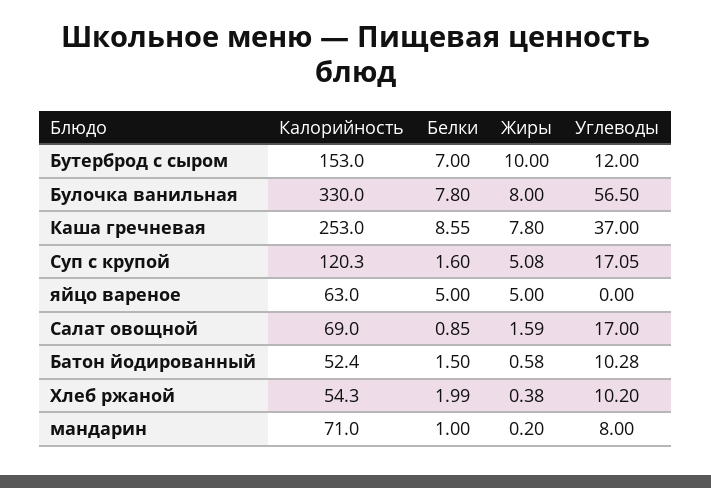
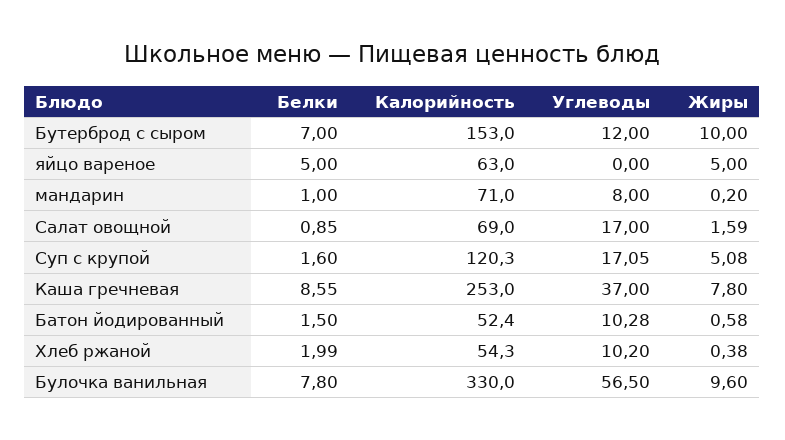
Жиры, Булочка ванильная: 8 -> 9.6

